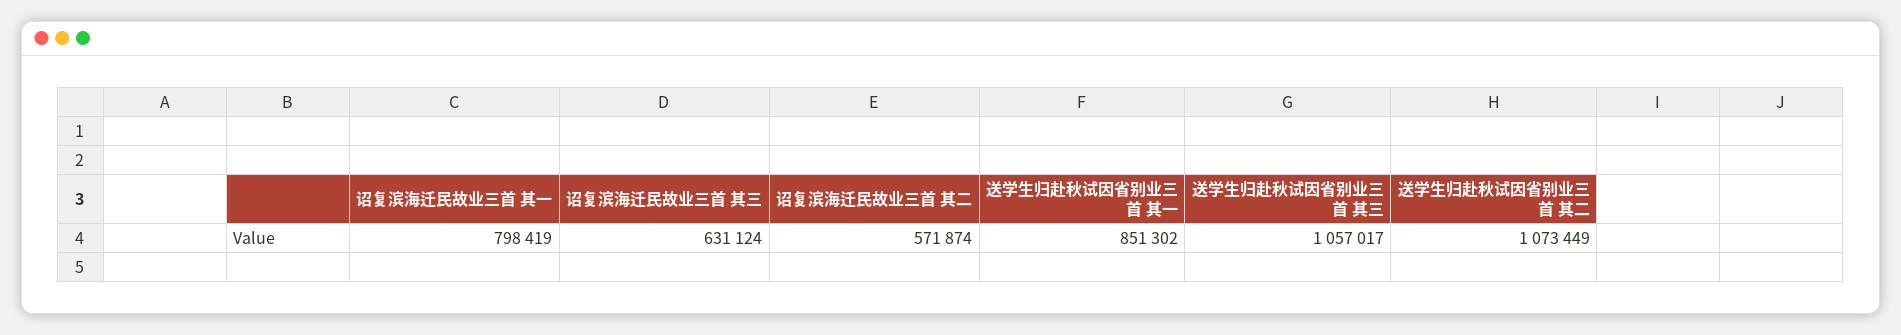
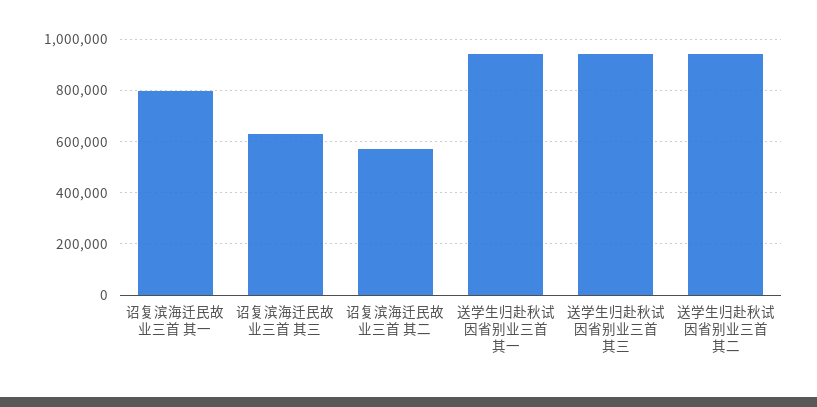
送学生归赴秋试因省别业三首 其一: 851302 -> 950000
送学生归赴秋试因省别业三首 其三: 1057017 -> 950000
送学生归赴秋试因省别业三首 其二: 1073449 -> 950000

